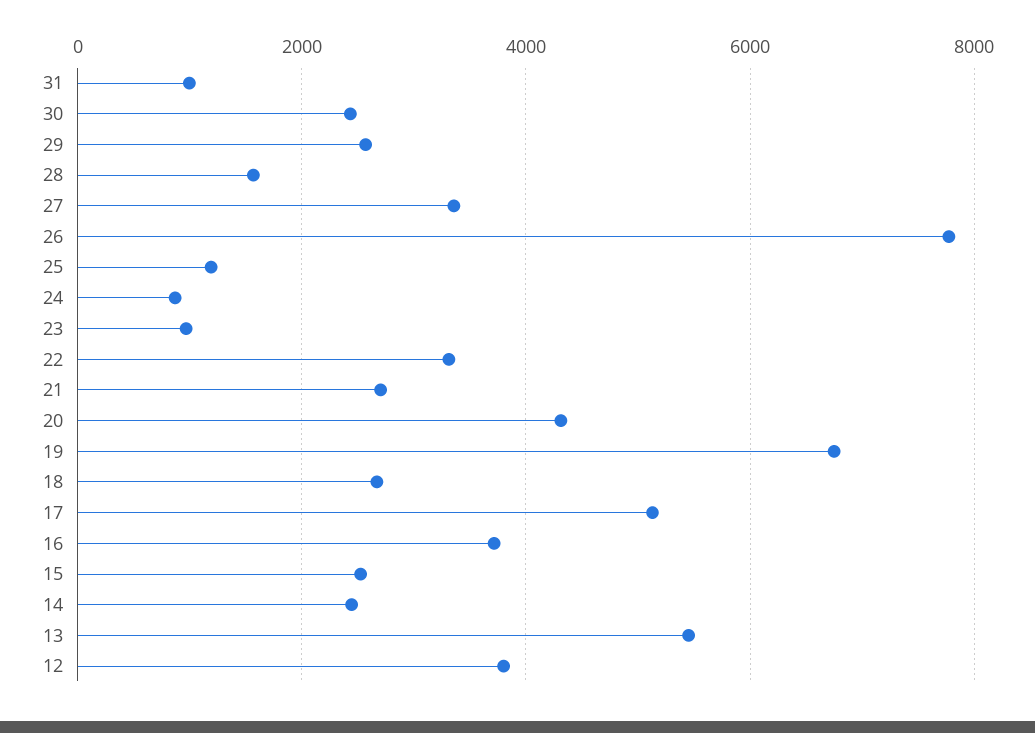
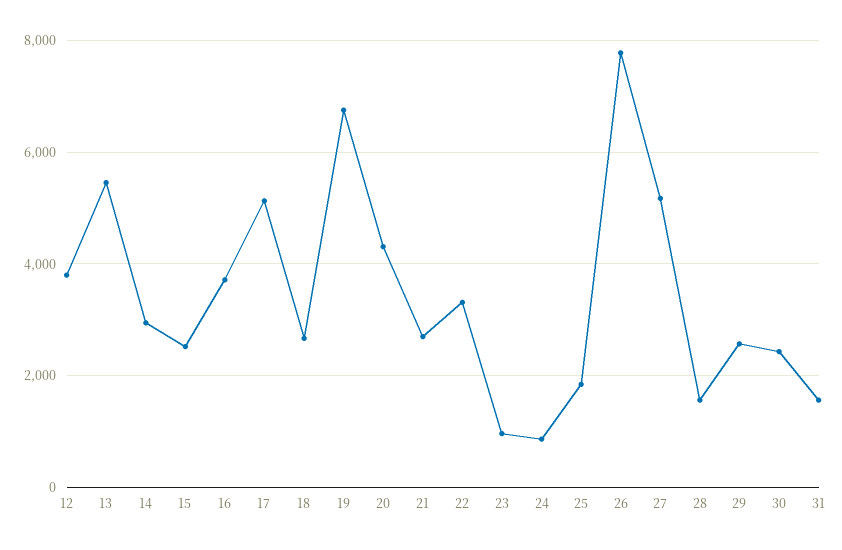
31: 1000 -> 1600
27: 3400 -> 5200
25: 1200 -> 1800
14: 2400 -> 3000

